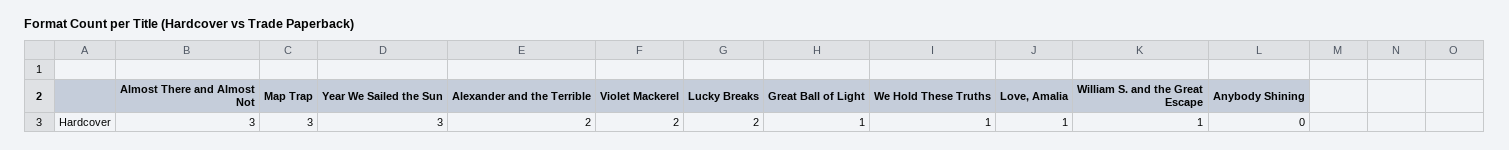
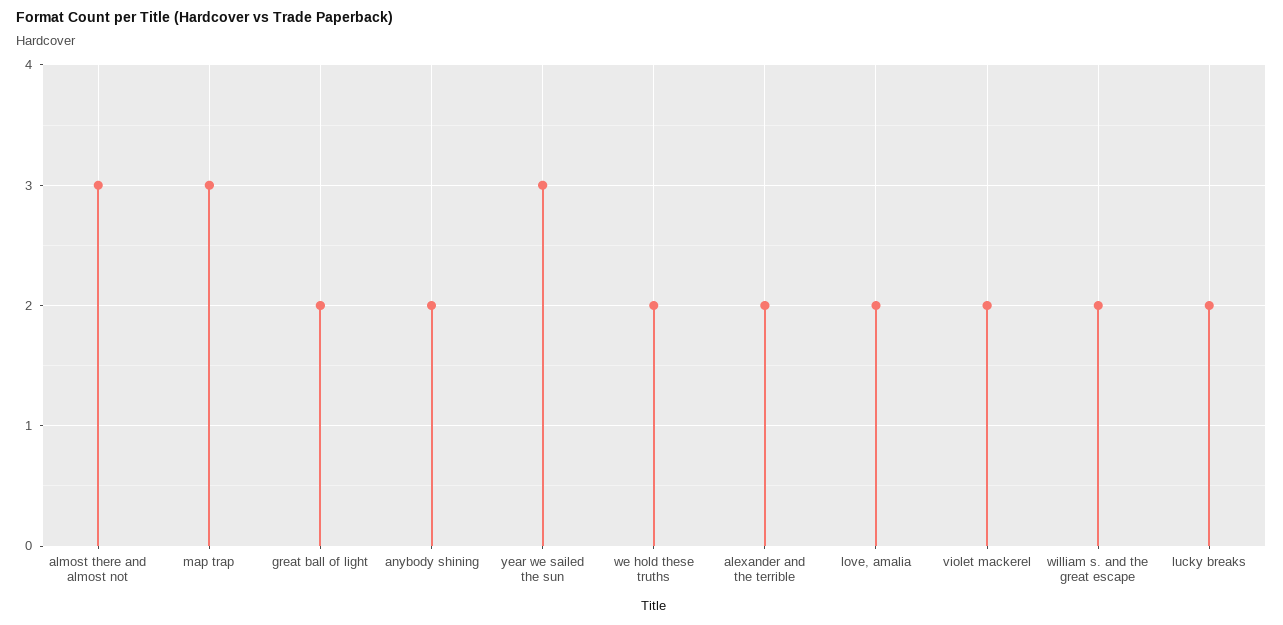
Great Ball of Light: 1 -> 2
We Hold These Truths: 1 -> 2
Love, Amalia: 1 -> 2
William S. and the Great Escape: 1 -> 2
Anybody Shining: 0 -> 2

